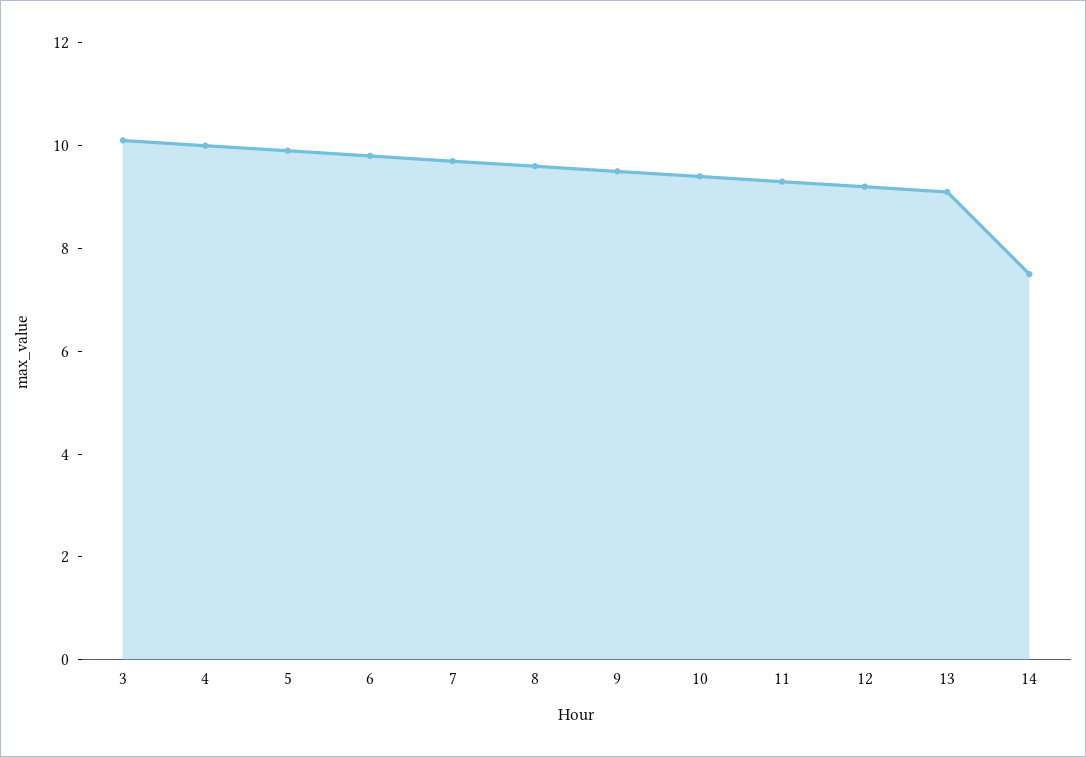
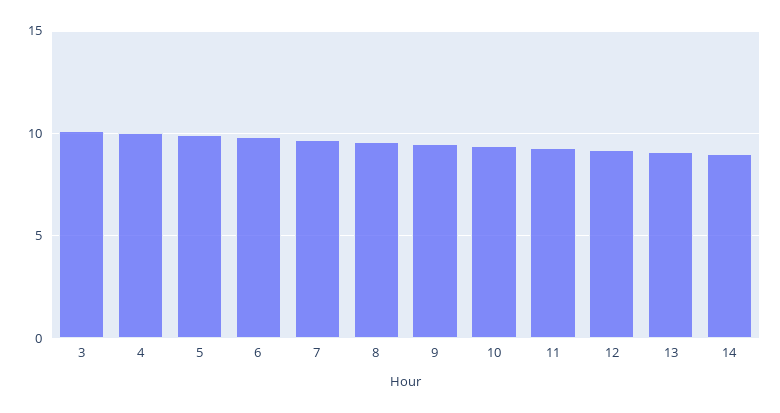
14: 7.5 -> 9

